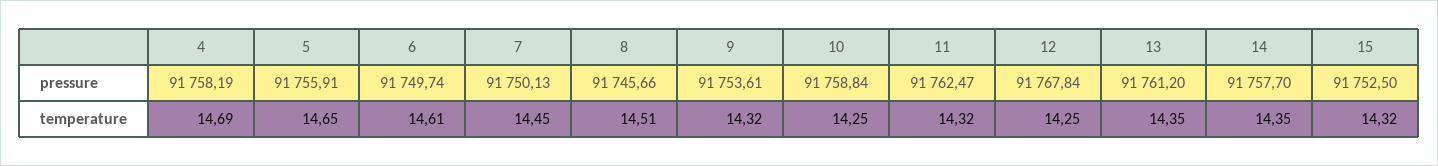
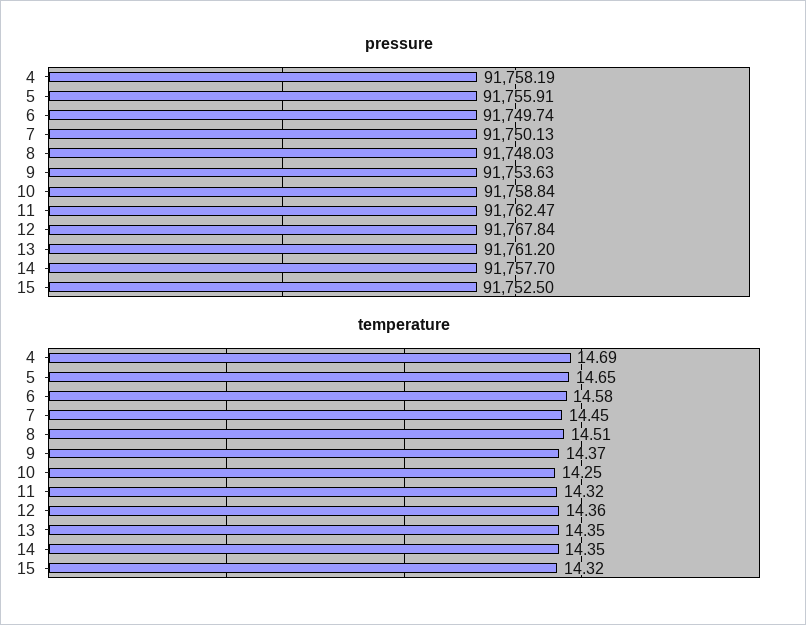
pressure, 8: 91745.66 -> 91748.03
pressure, 9: 91753.61 -> 91753.63
temperature, 6: 14.61 -> 14.58
temperature, 9: 14.32 -> 14.37
temperature, 12: 14.25 -> 14.36

